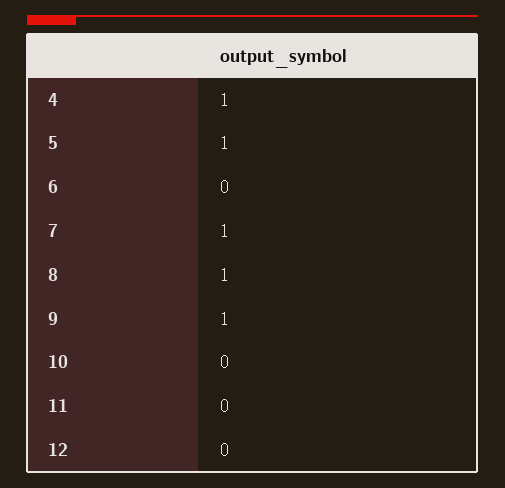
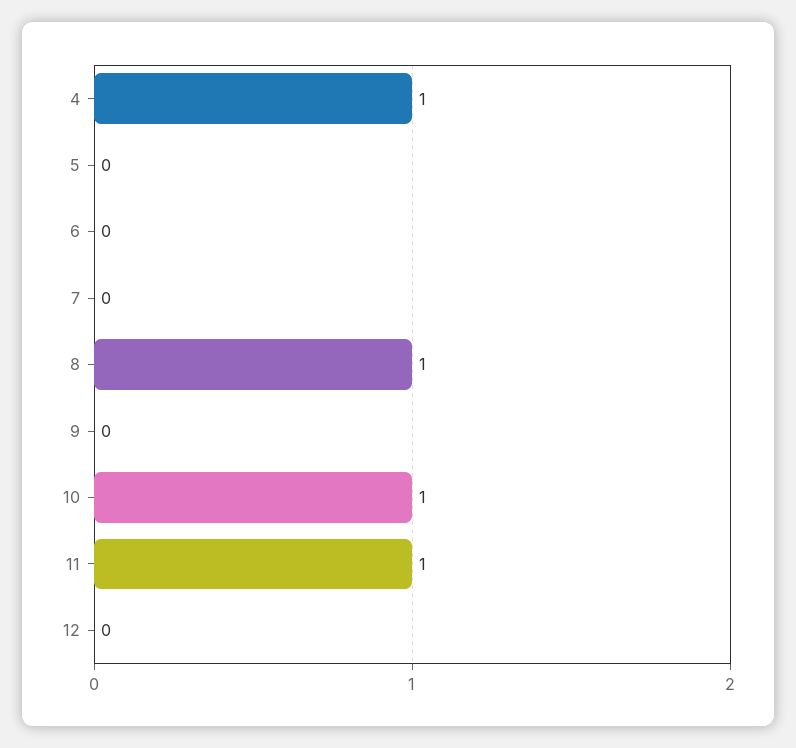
5: 1 -> 0
7: 1 -> 0
9: 1 -> 0
10: 0 -> 1
11: 0 -> 1

